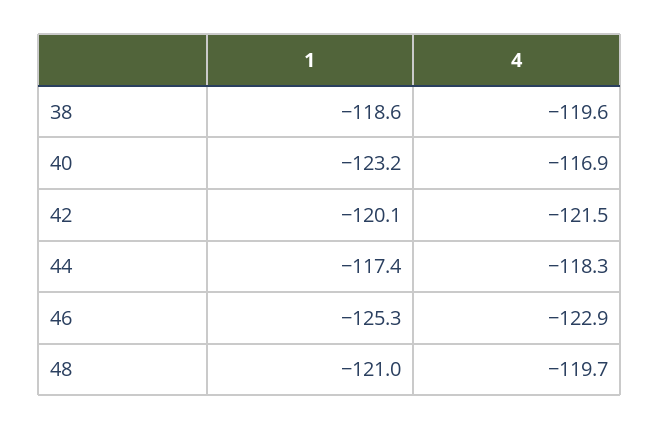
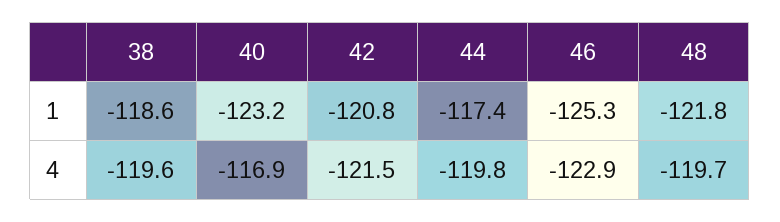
1, 42: -120.1 -> -120.8
4, 44: -118.3 -> -119.8
1, 48: -121 -> -121.8

